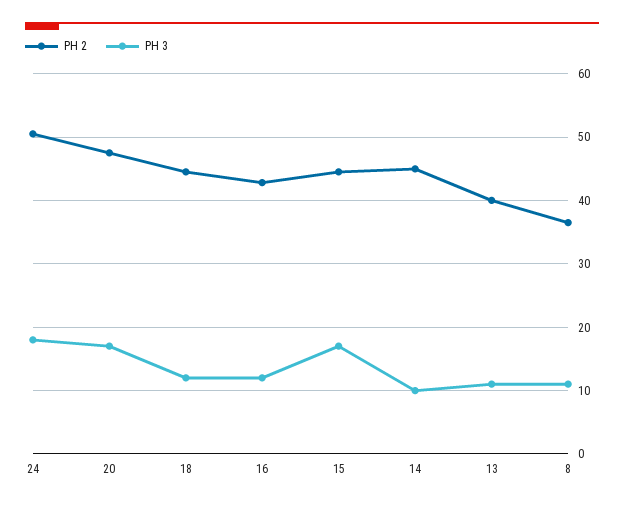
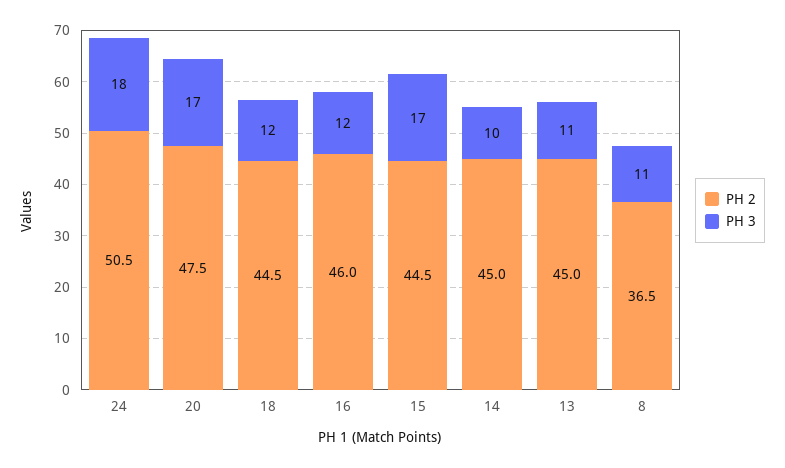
PH 2, 16: 43 -> 46
PH 2, 13: 40 -> 45

